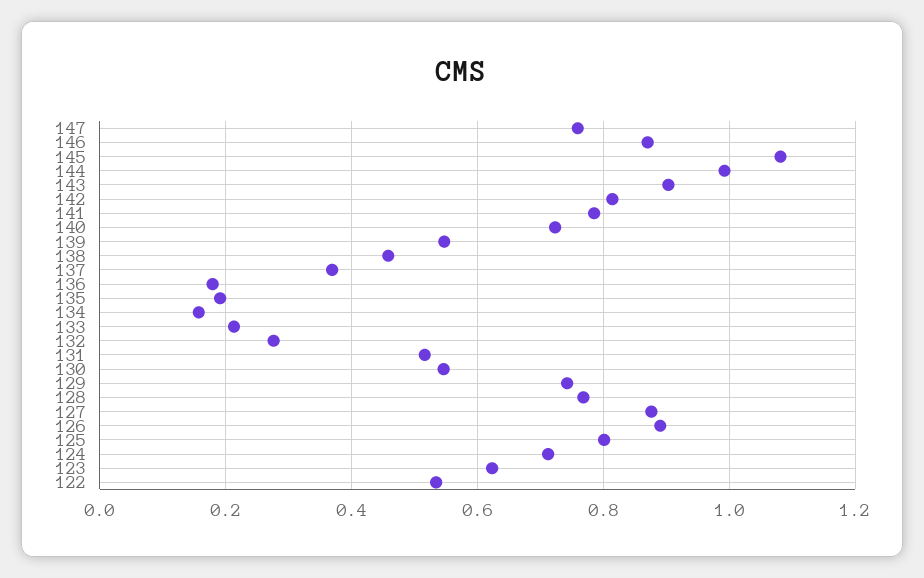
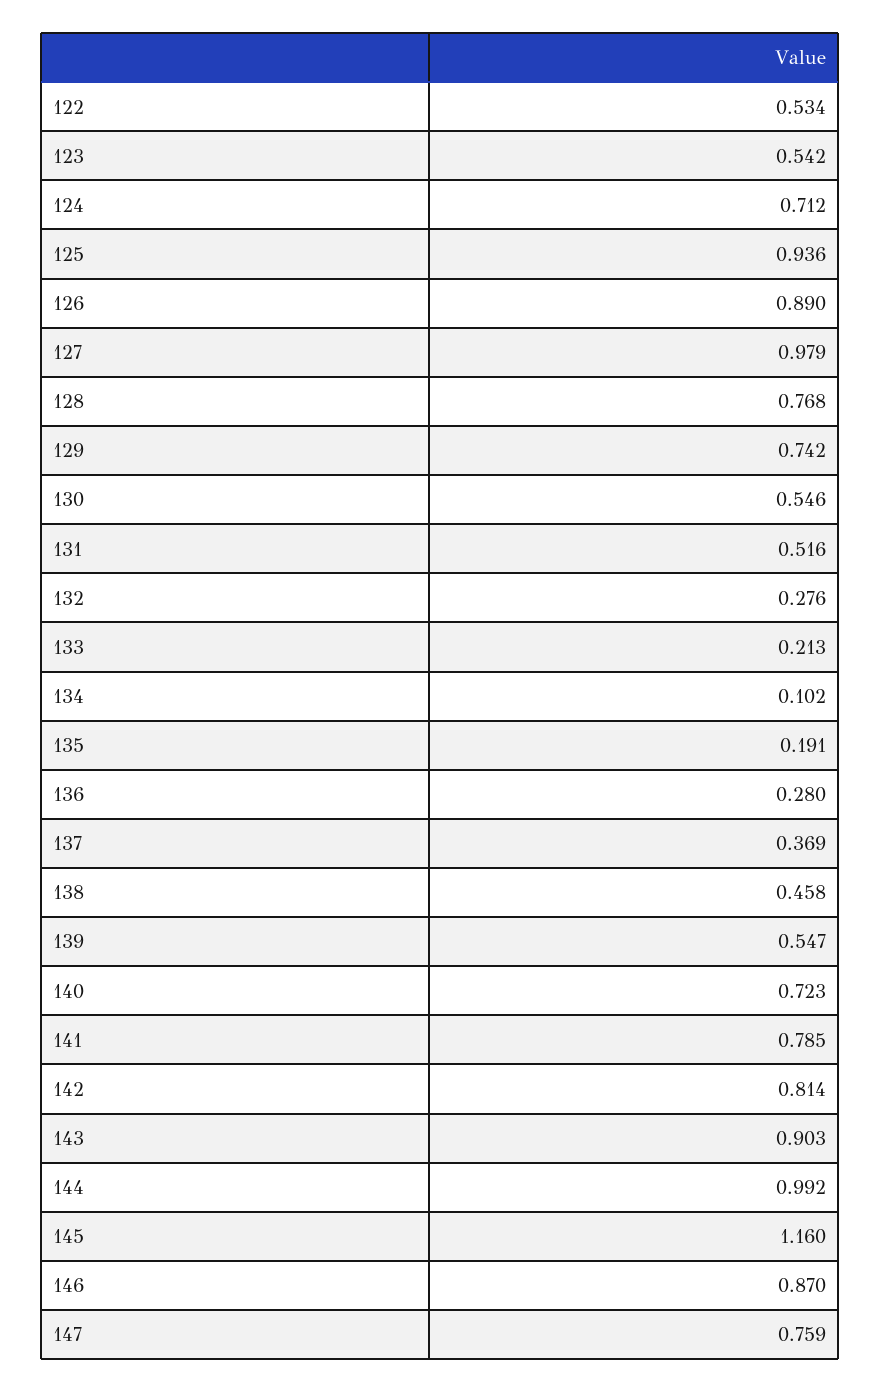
145: 1.08 -> 1.16
136: 0.18 -> 0.28
134: 0.16 -> 0.102
127: 0.88 -> 0.979
125: 0.8 -> 0.936
123: 0.62 -> 0.542

